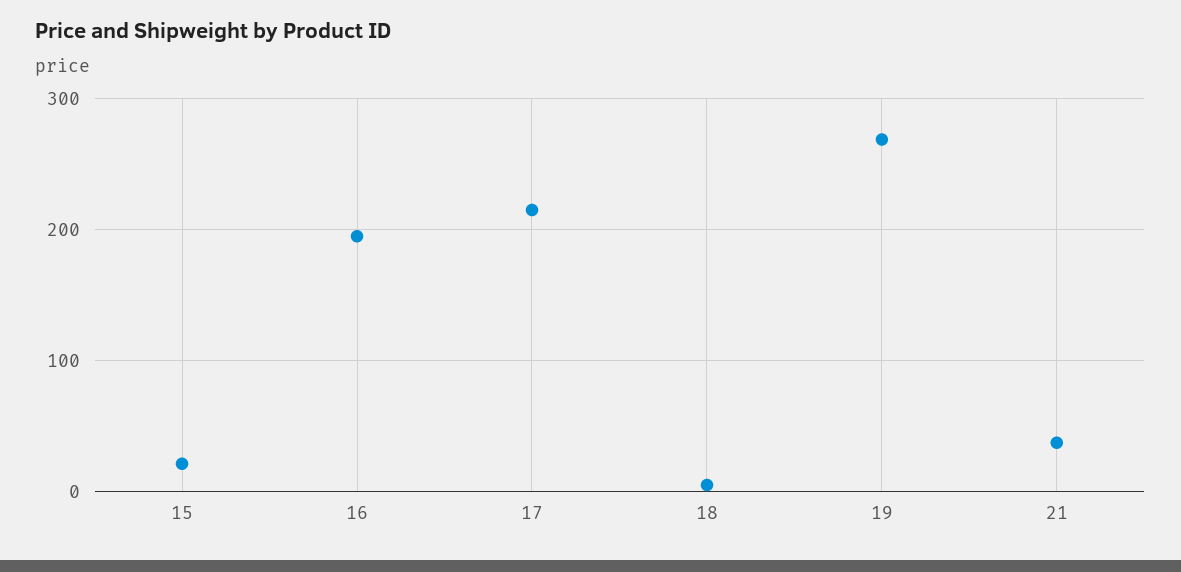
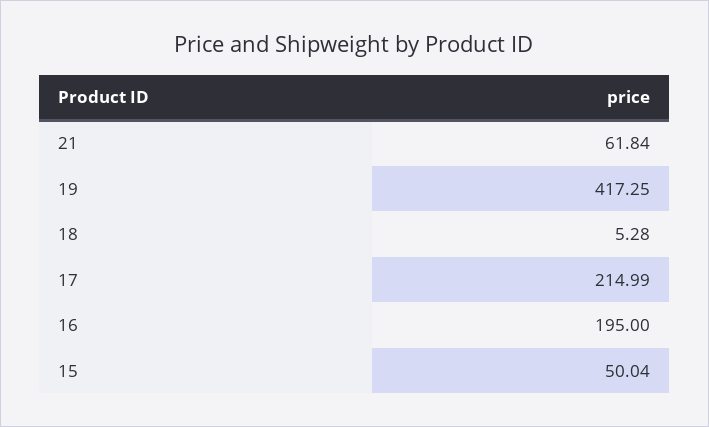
15: 20 -> 50.04
19: 270 -> 417.25
21: 40 -> 61.84

